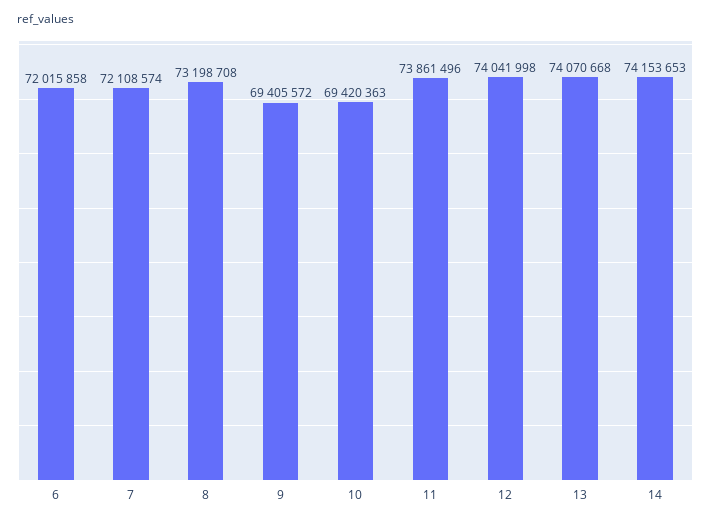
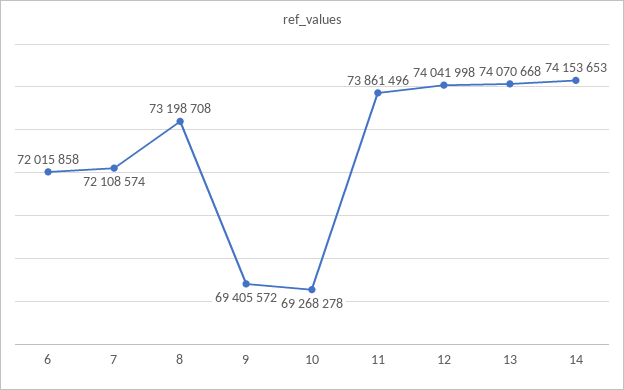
10: 69420363 -> 69268278

